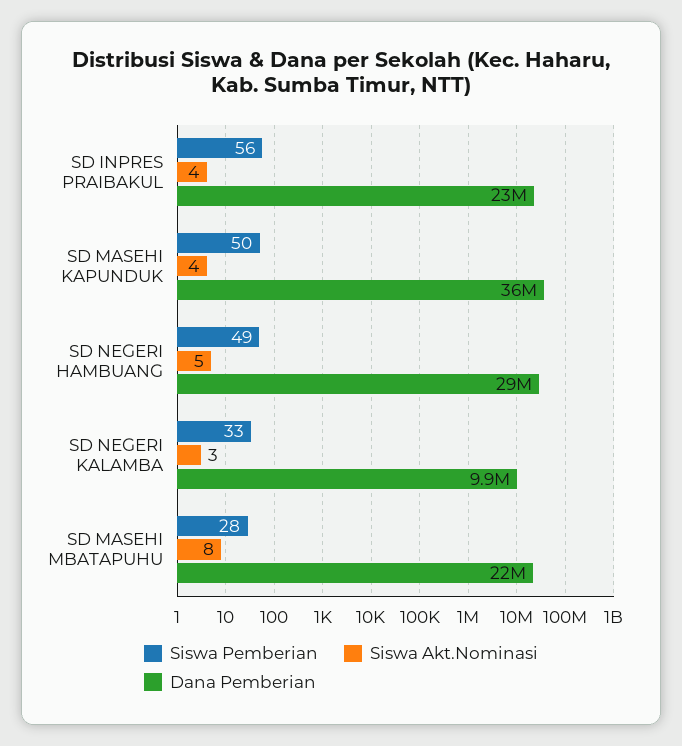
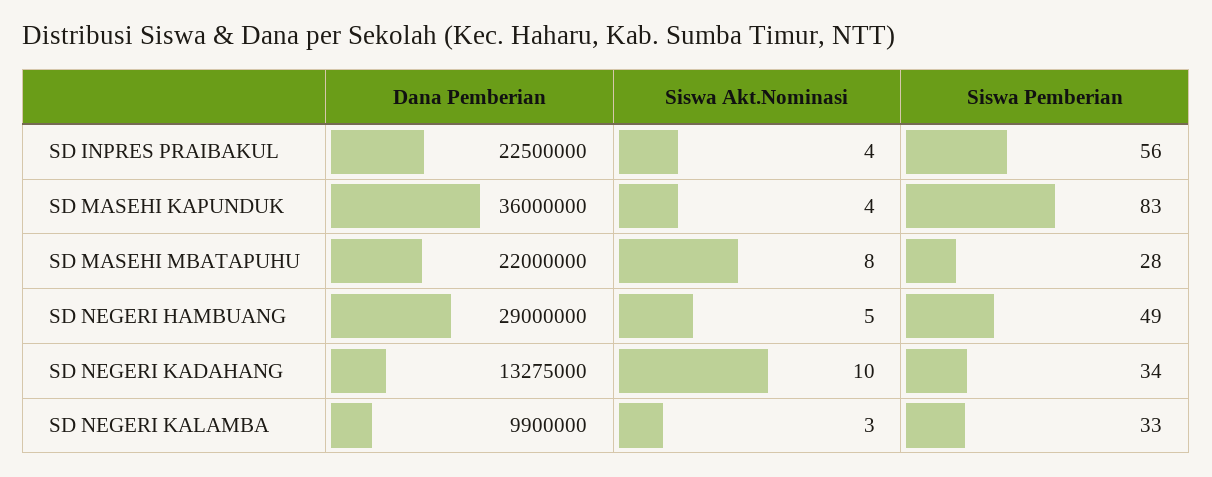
Siswa Pemberian, SD MASEHI KAPUNDUK: 50 -> 83
Dana Pemberian, SD NEGERI KADAHANG: none -> 13275000
Siswa Akt.Nominasi, SD NEGERI KADAHANG: none -> 10
Siswa Pemberian, SD NEGERI KADAHANG: none -> 34

